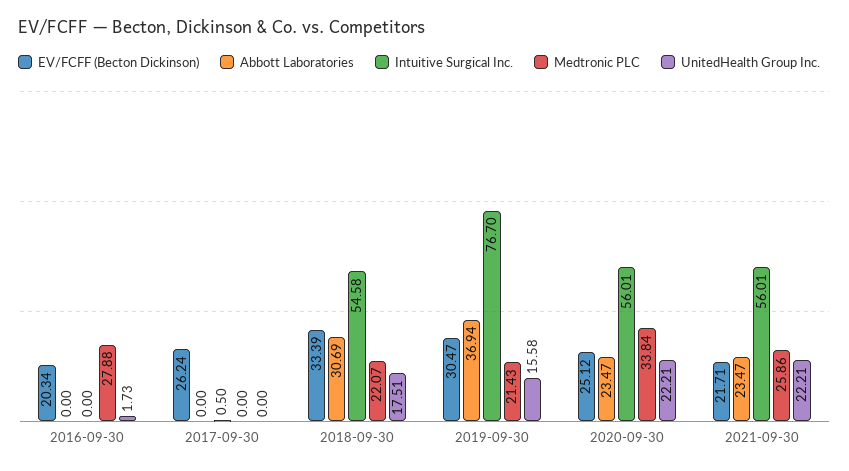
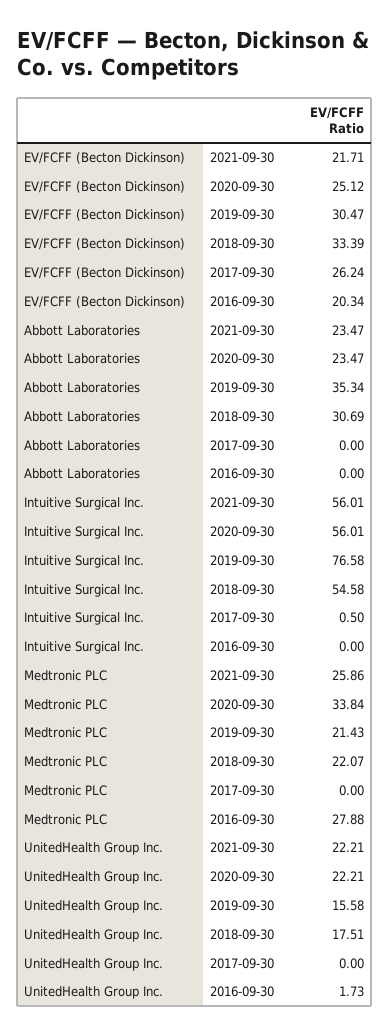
Abbott Laboratories, 2019-09-30: 36.94 -> 35.34
Intuitive Surgical Inc., 2019-09-30: 76.7 -> 76.58

